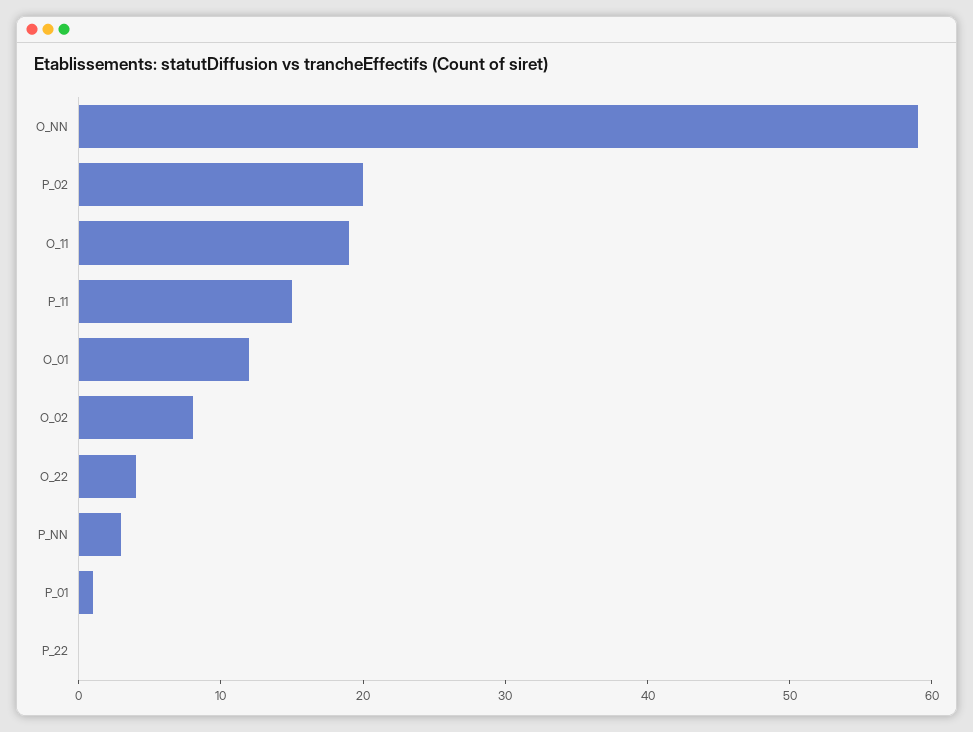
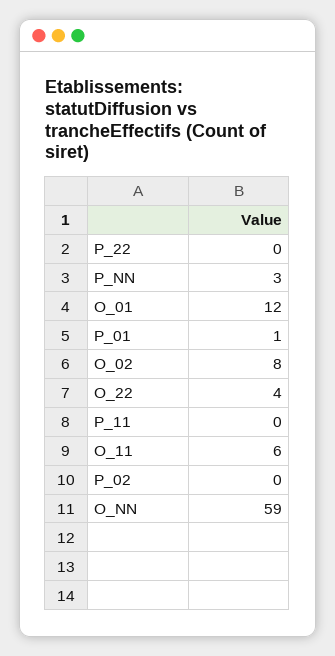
P_02: 20 -> 0
O_11: 19 -> 6
P_11: 15 -> 0

